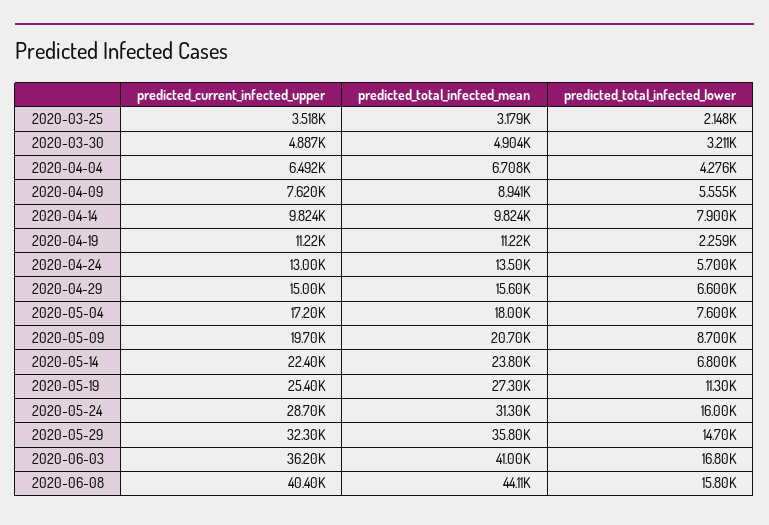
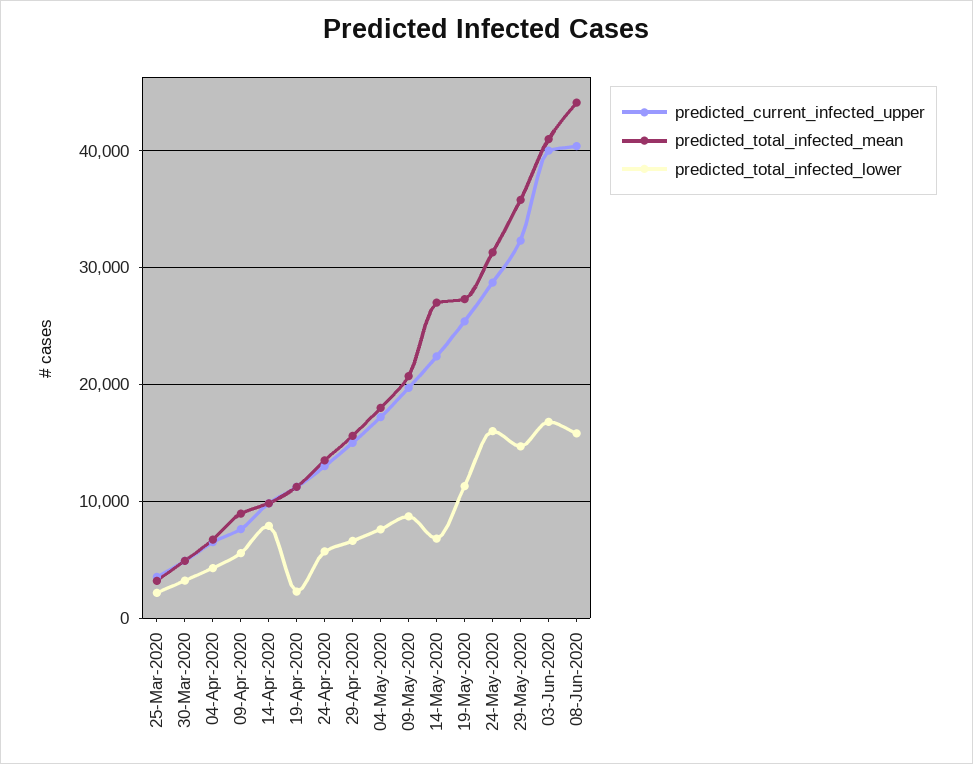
predicted_total_infected_mean, 2020-05-14: 23800 -> 27000
predicted_current_infected_upper, 2020-06-03: 36200 -> 40000

